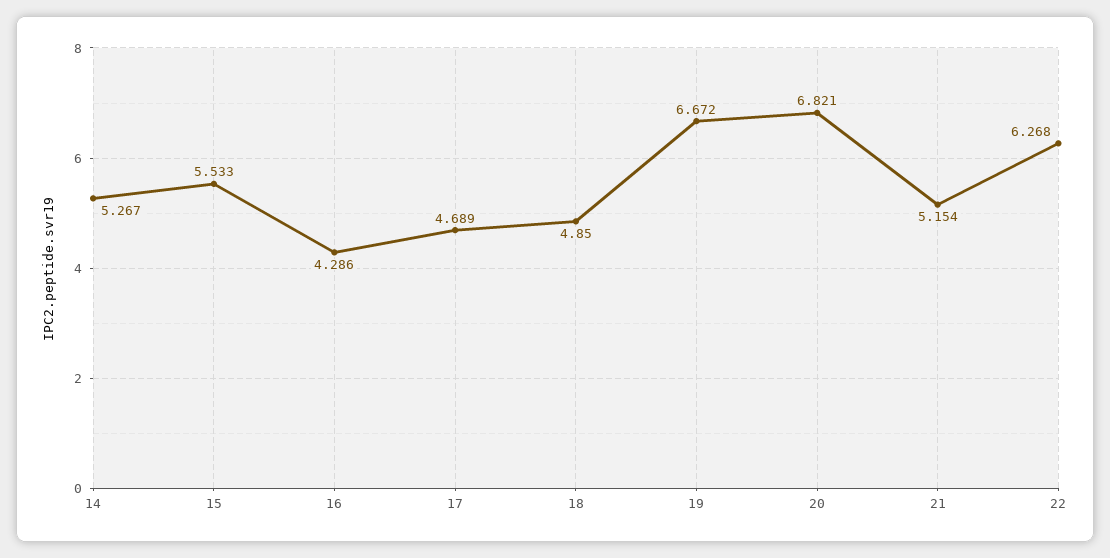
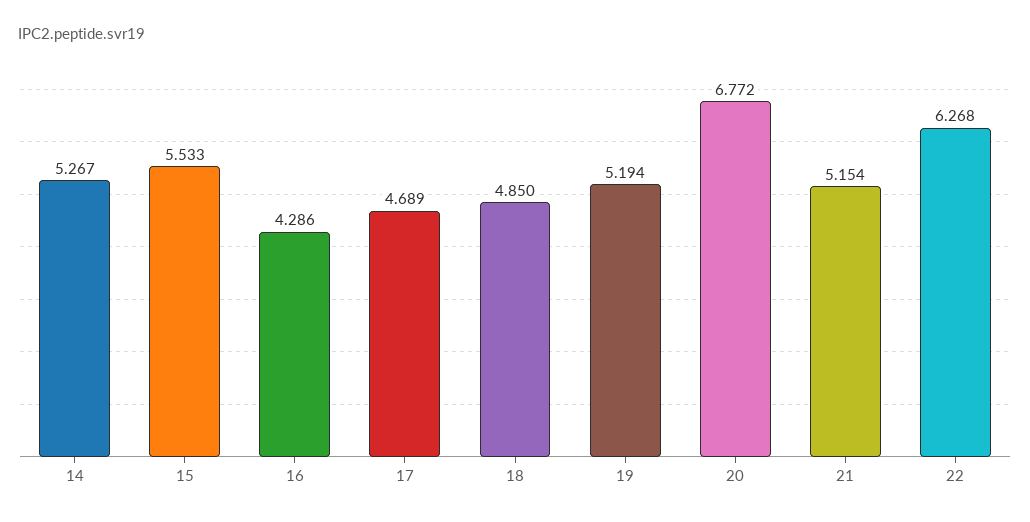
19: 6.672 -> 5.194
20: 6.821 -> 6.772

